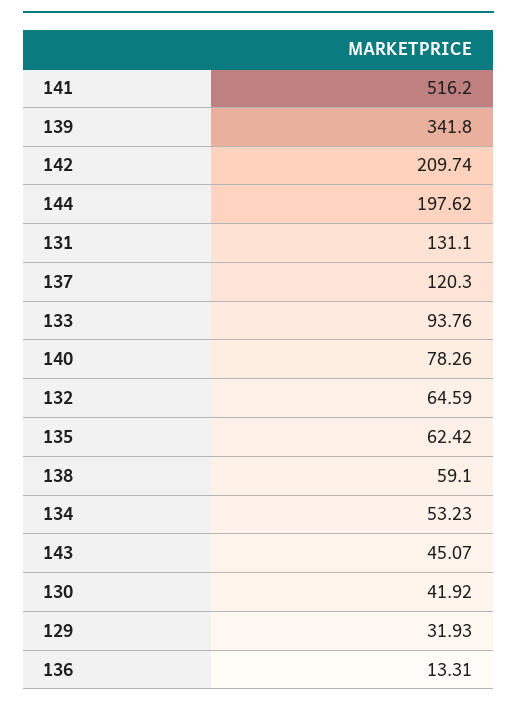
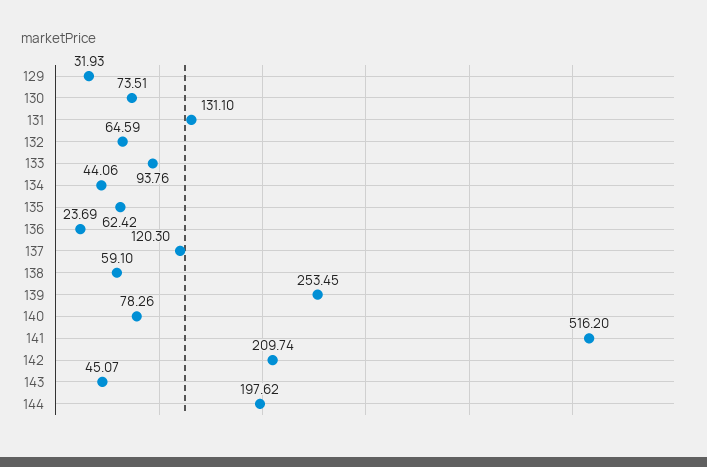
139: 341.8 -> 253.45
134: 53.23 -> 44.06
130: 41.92 -> 73.51
136: 13.31 -> 23.69

